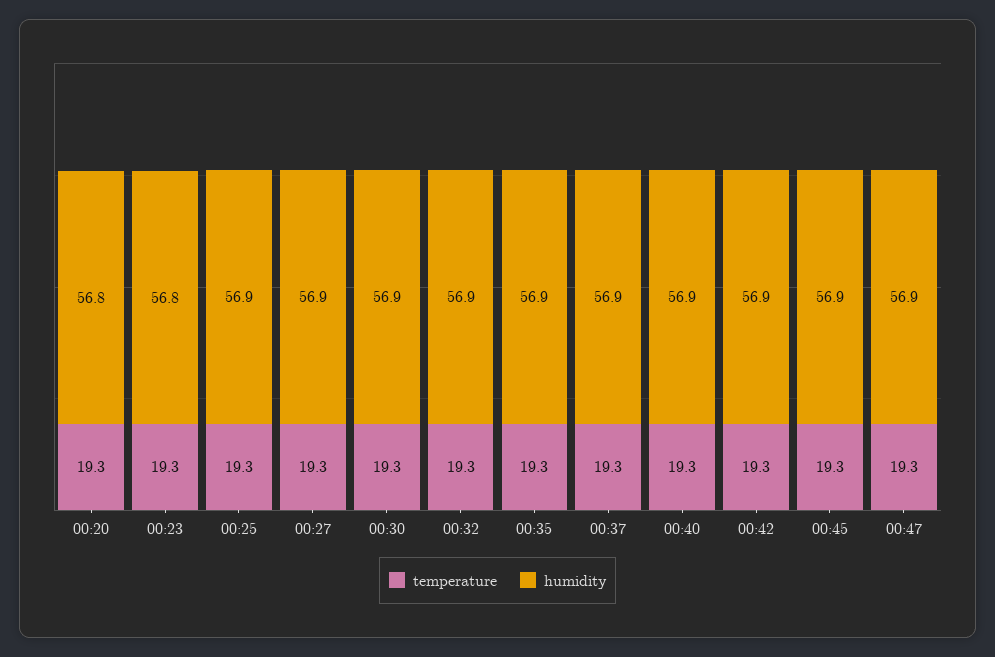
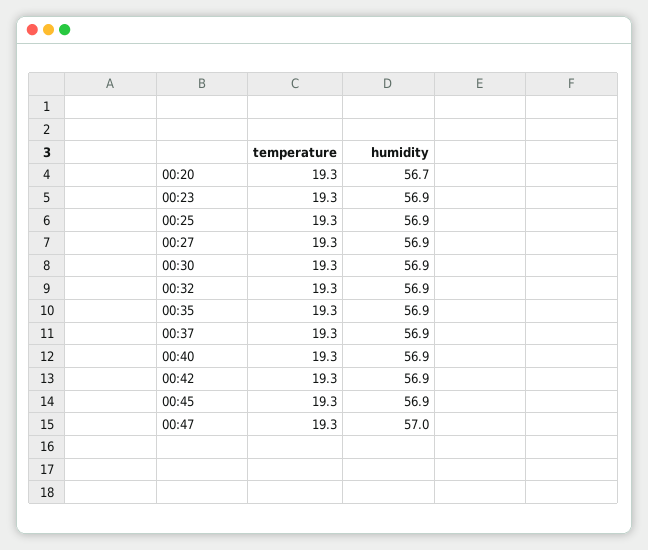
humidity, 00:20: 56.8 -> 56.7
humidity, 00:23: 56.8 -> 56.9
humidity, 00:47: 56.9 -> 57

